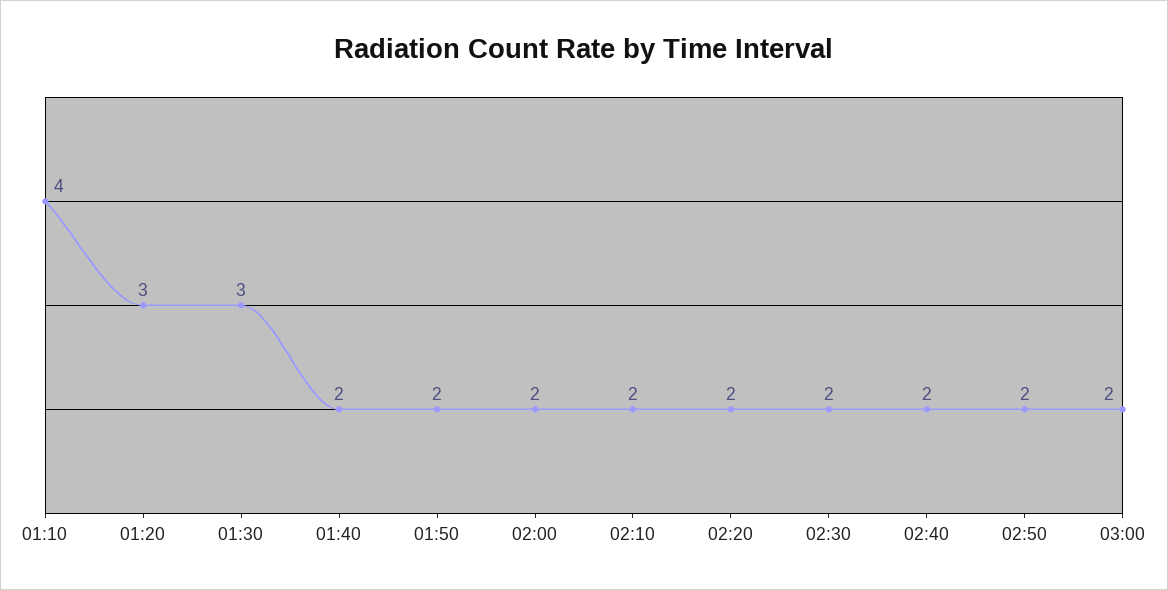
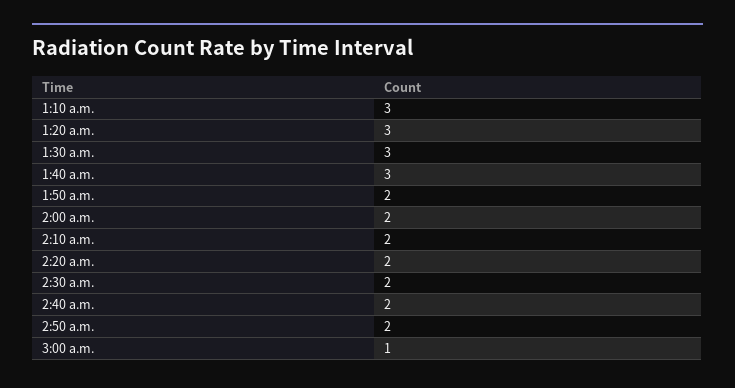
01:10: 4 -> 3
01:40: 2 -> 3
03:00: 2 -> 1

